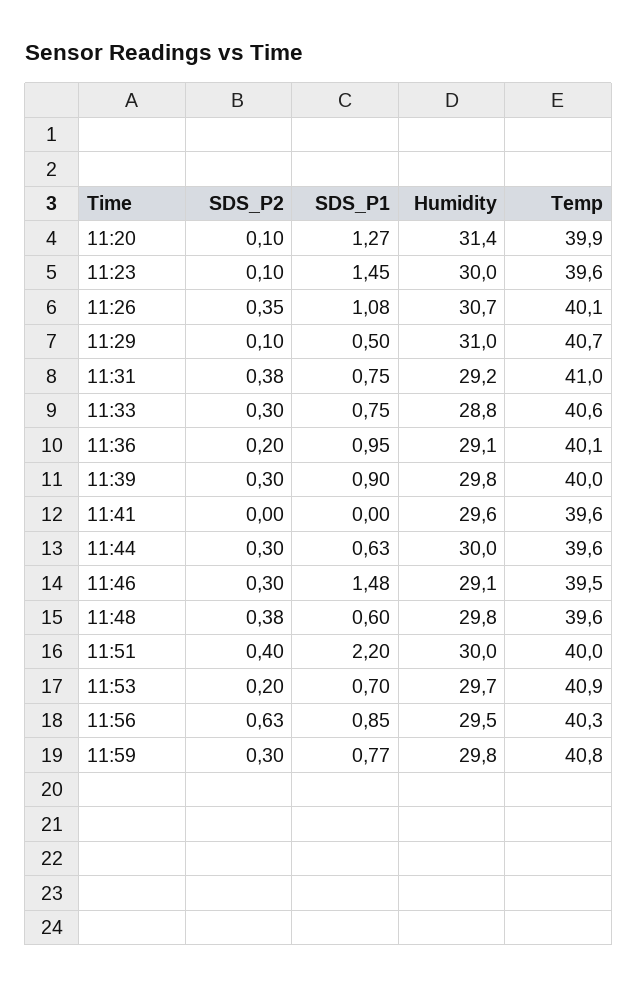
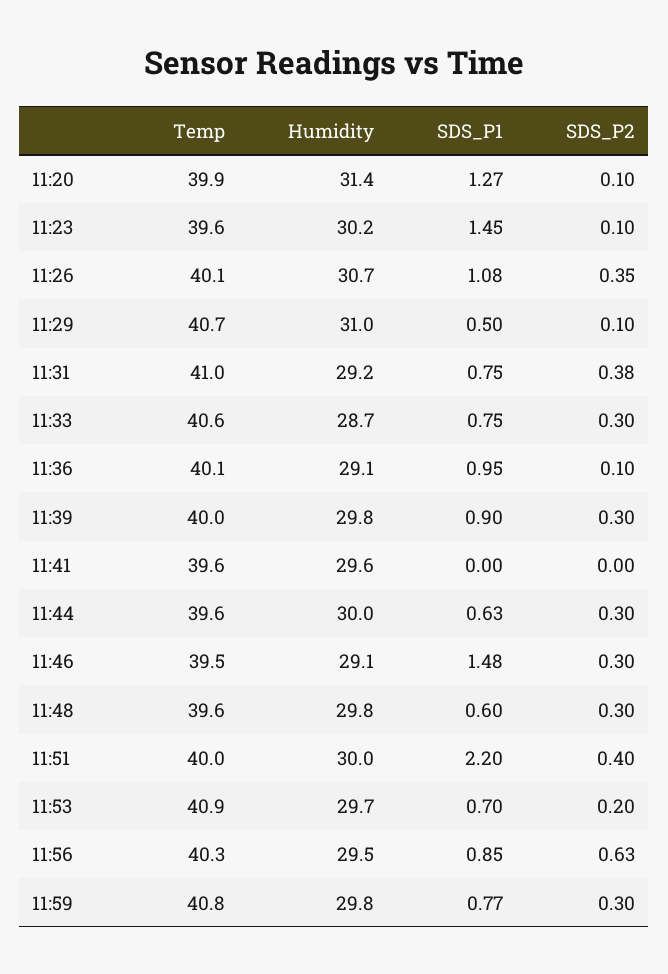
Humidity, 11:23: 30 -> 30.2
Humidity, 11:33: 28.8 -> 28.7
SDS_P2, 11:36: 0.2 -> 0.1
SDS_P2, 11:48: 0.38 -> 0.3

